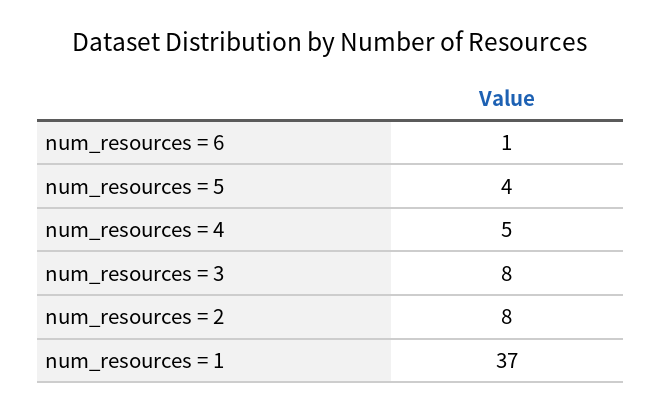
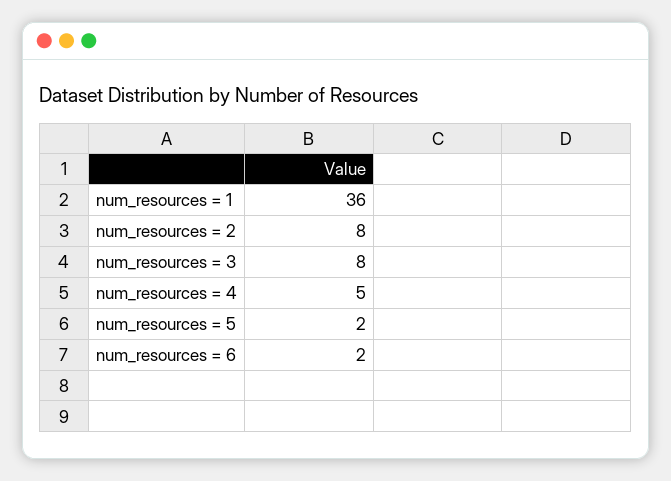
num_resources = 6: 1 -> 2
num_resources = 5: 4 -> 2
num_resources = 1: 37 -> 36

